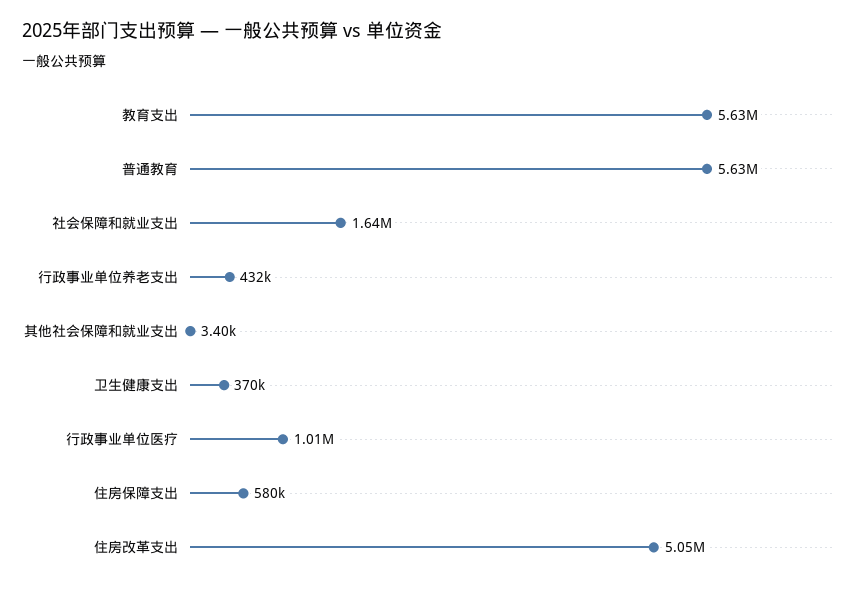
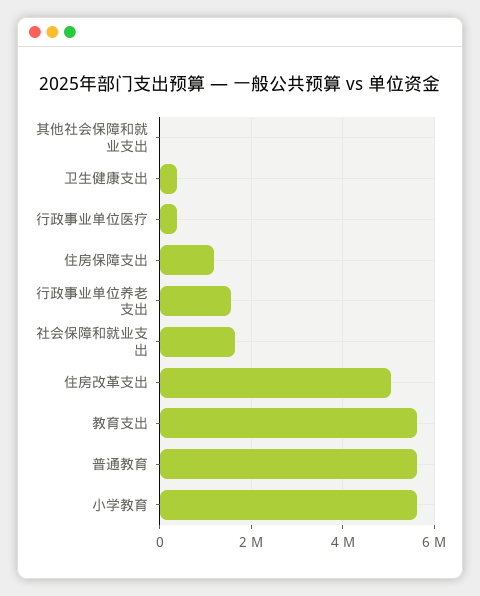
行政事业单位养老支出: 432000 -> 1600000
行政事业单位医疗: 1010000 -> 400000
住房保障支出: 580000 -> 1200000
小学教育: none -> 5600000

